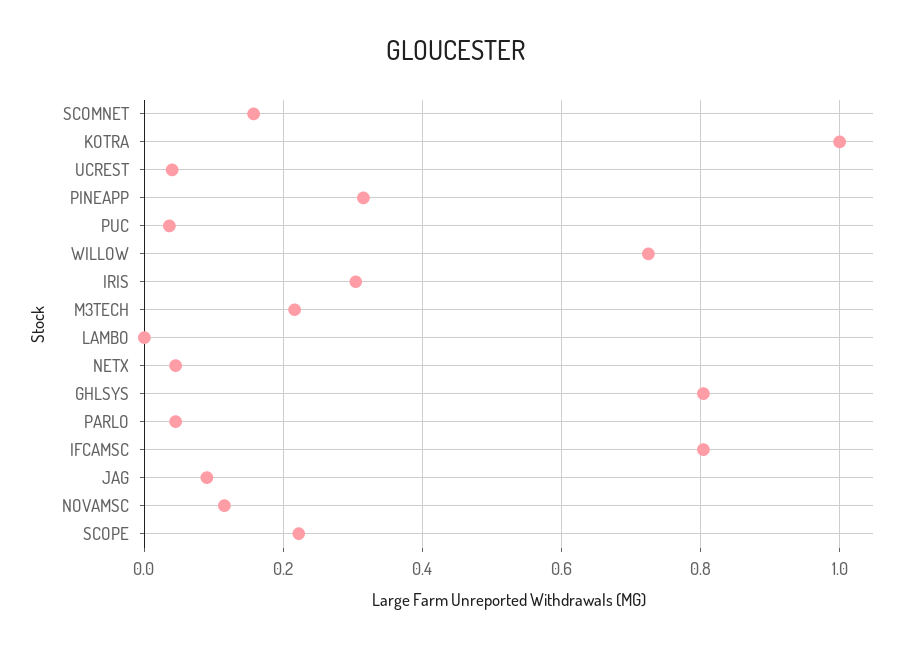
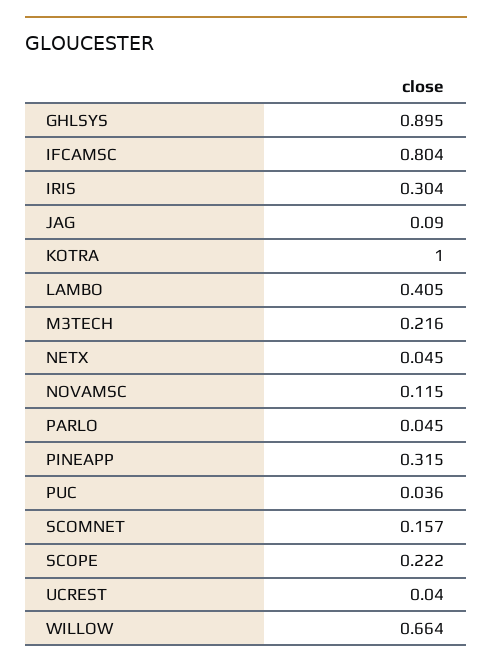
WILLOW: 0.72 -> 0.664
LAMBO: 0 -> 0.405
GHLSYS: 0.8 -> 0.895

